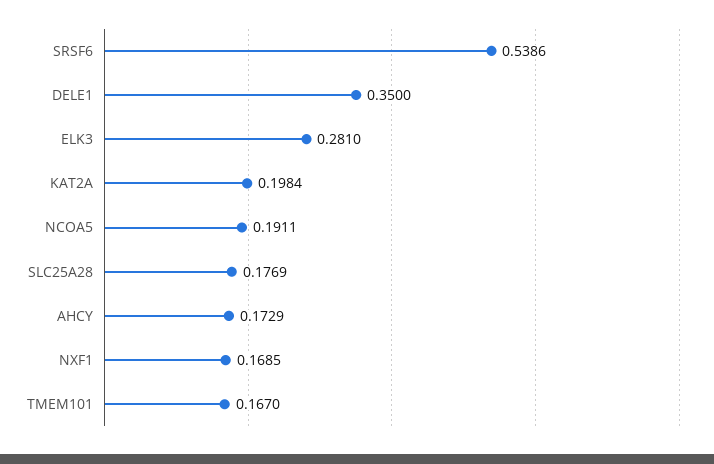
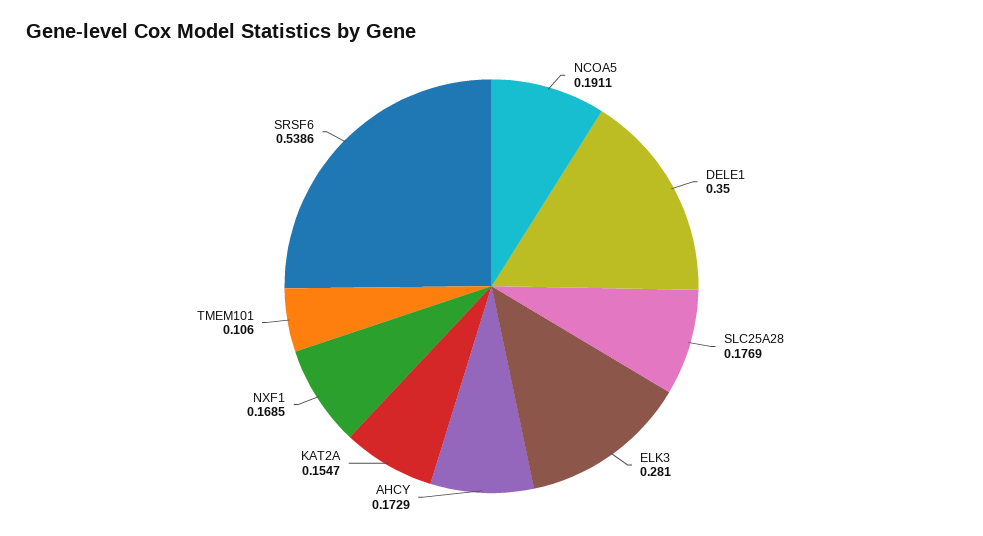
KAT2A: 0.1984 -> 0.1547
TMEM101: 0.167 -> 0.106

